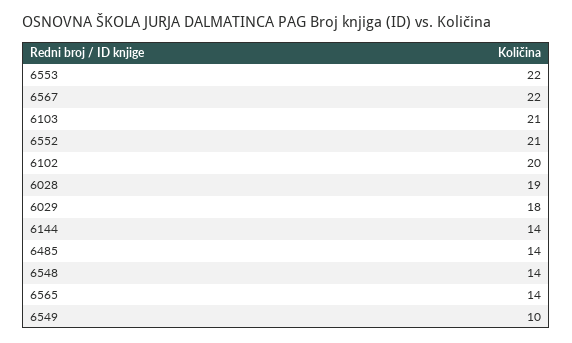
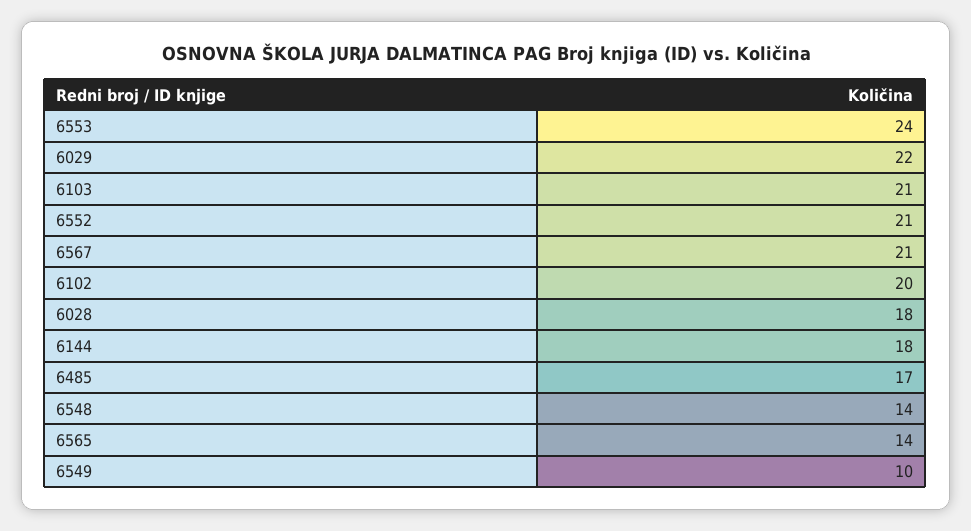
6553: 22 -> 24
6567: 22 -> 21
6028: 19 -> 18
6029: 18 -> 22
6144: 14 -> 18
6485: 14 -> 17

